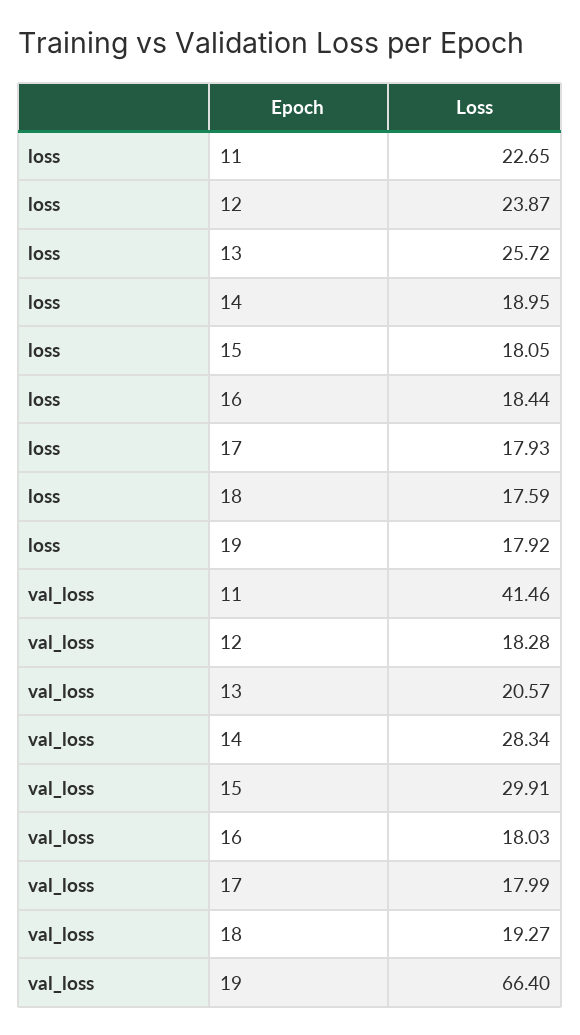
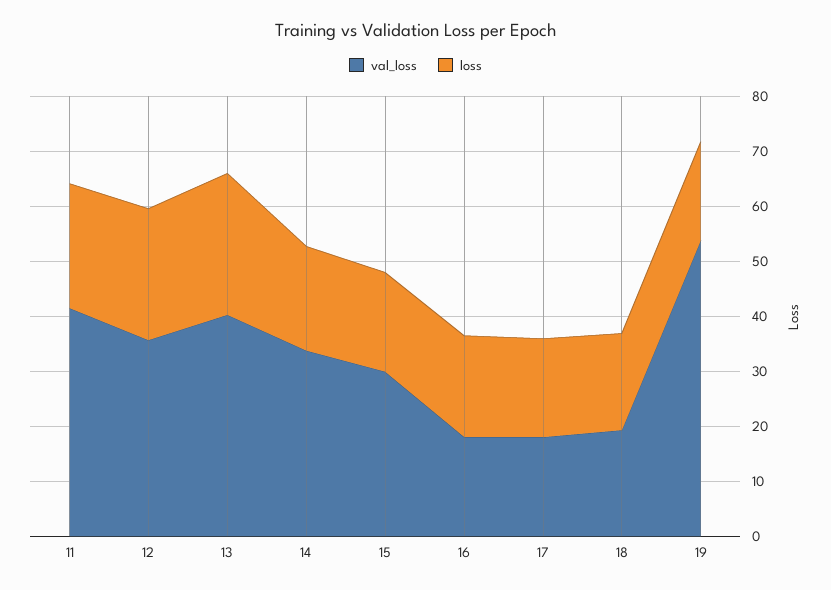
val_loss, 12: 18.28 -> 36
val_loss, 13: 20.57 -> 40
val_loss, 14: 28.34 -> 34
val_loss, 19: 66.4 -> 54

